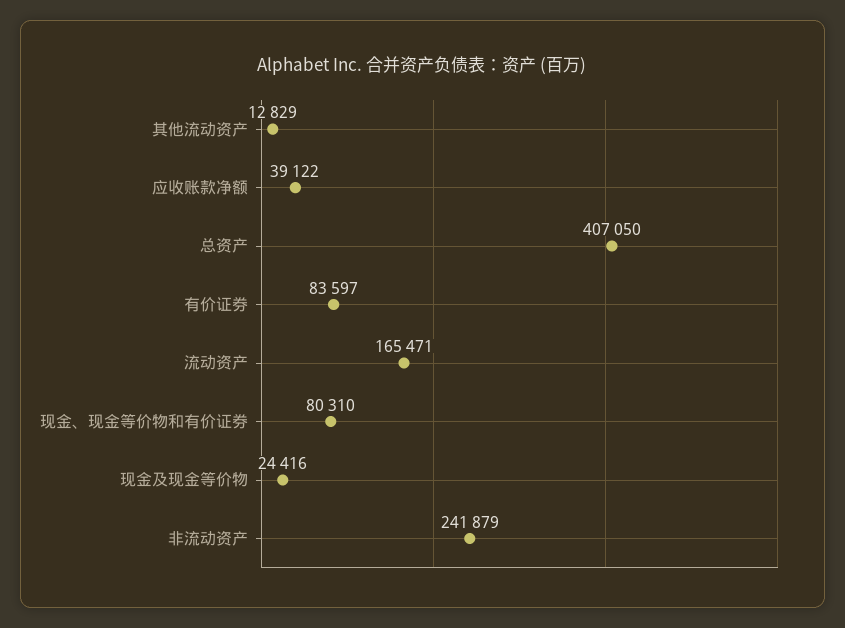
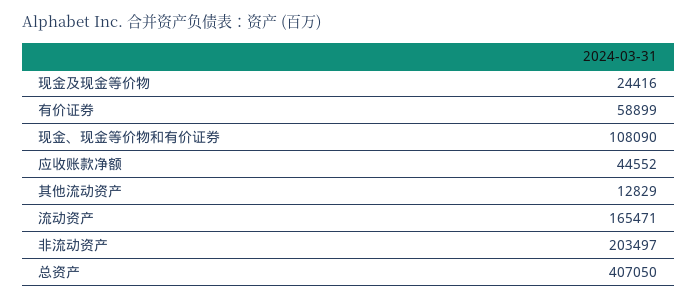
应收账款净额: 39122 -> 44552
有价证券: 83597 -> 58899
现金、现金等价物和有价证券: 80310 -> 108090
非流动资产: 241879 -> 203497

